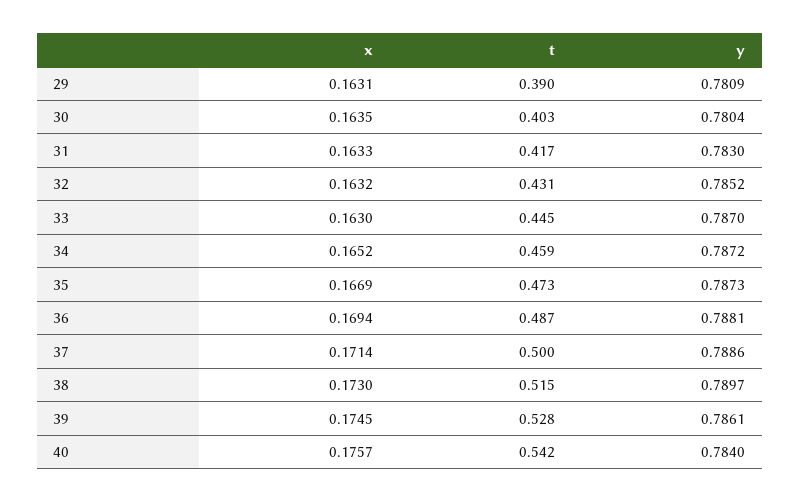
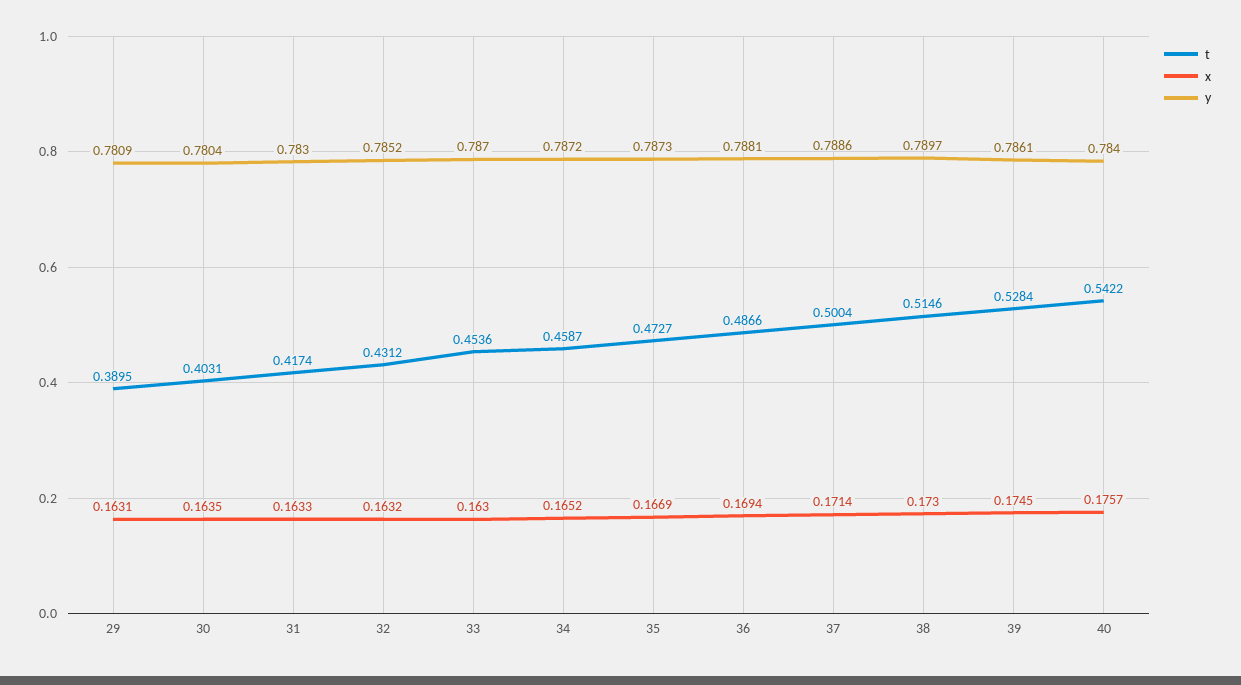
t, 33: 0.445 -> 0.4536

